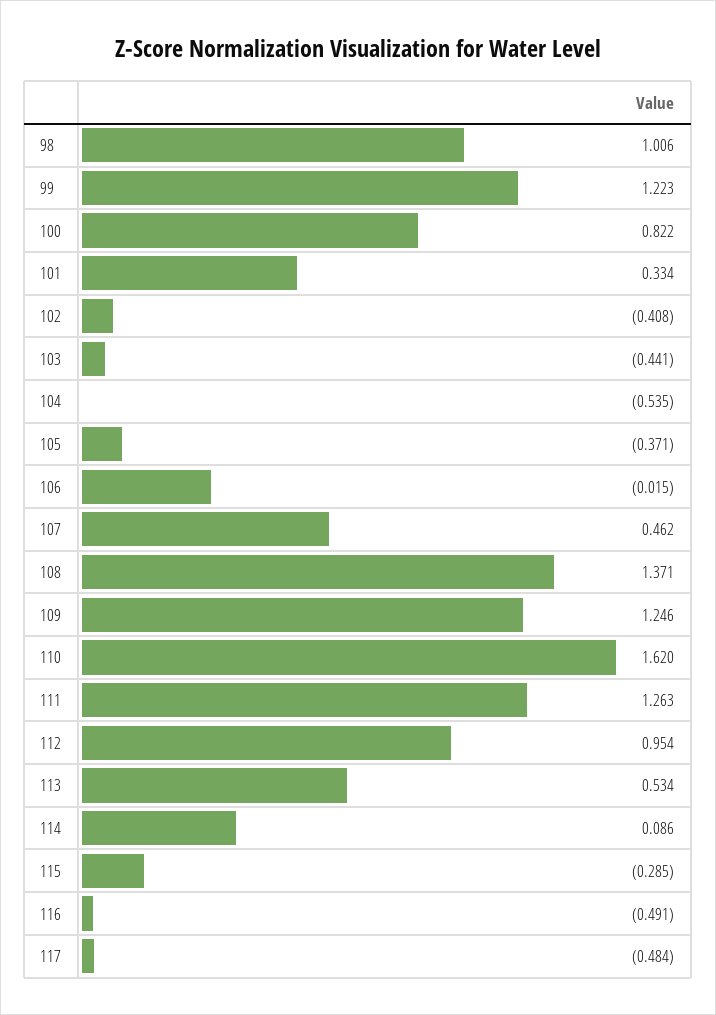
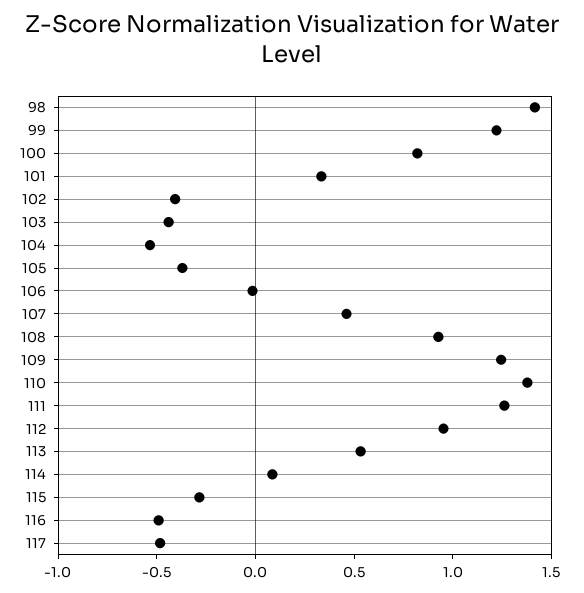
98: 1.006 -> 1.4
108: 1.371 -> 0.9
110: 1.62 -> 1.4

